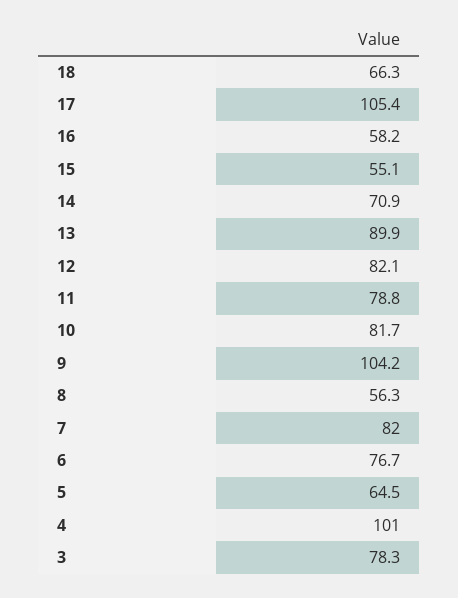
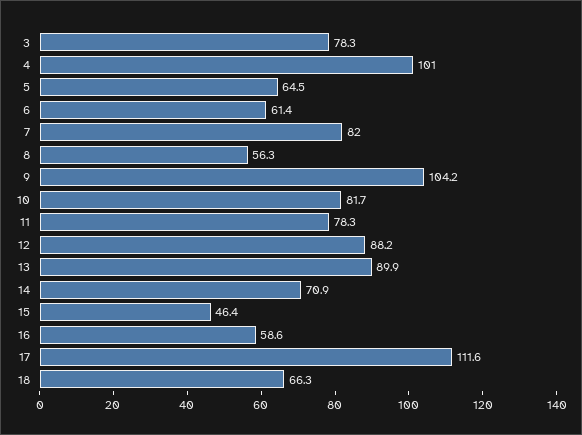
17: 105.4 -> 111.6
16: 58.2 -> 58.6
15: 55.1 -> 46.4
12: 82.1 -> 88.2
11: 78.8 -> 78.3
6: 76.7 -> 61.4

